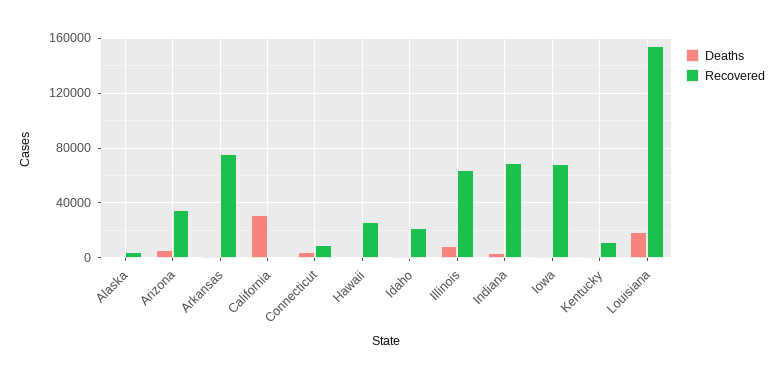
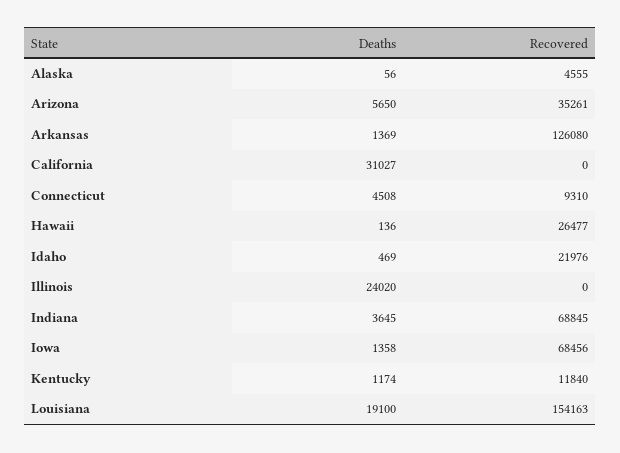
Recovered, Arkansas: 75000 -> 126080
Deaths, Illinois: 10000 -> 24020
Recovered, Illinois: 65000 -> 0

